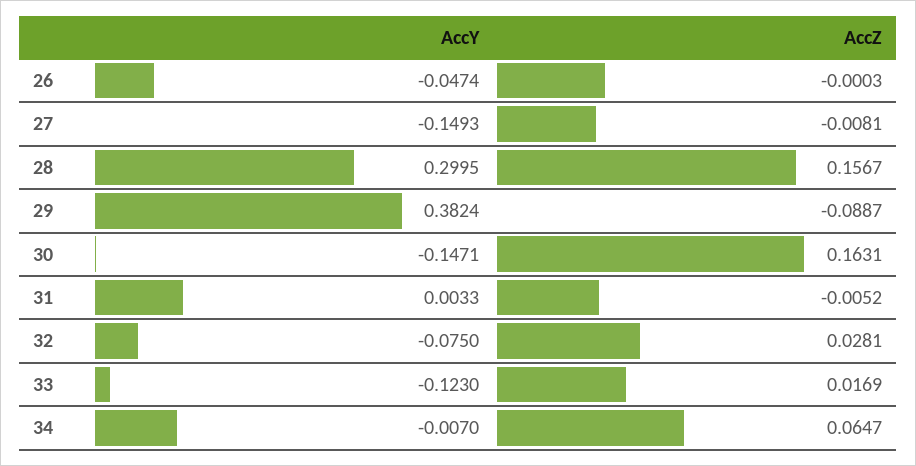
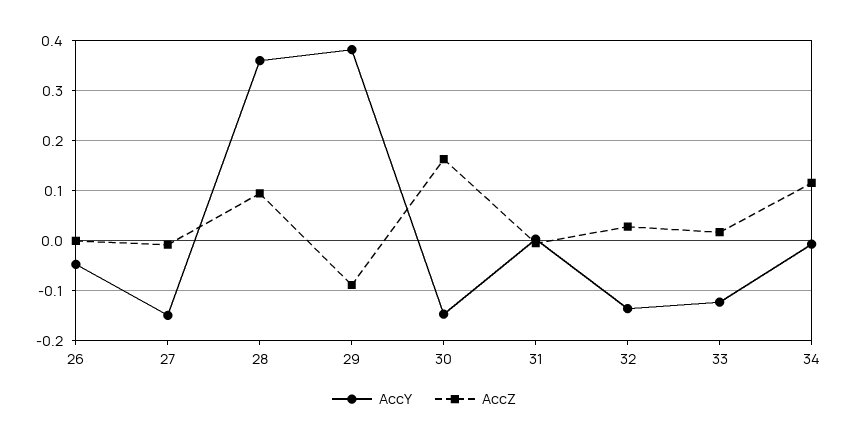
AccY, 28: 0.2995 -> 0.36
AccZ, 28: 0.1567 -> 0.1
AccY, 32: -0.075 -> -0.14
AccZ, 34: 0.0647 -> 0.12

